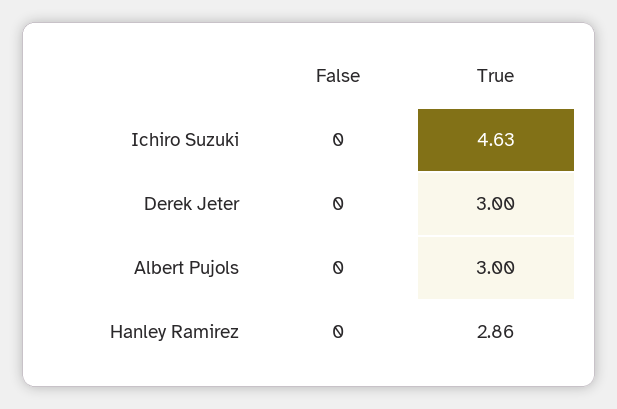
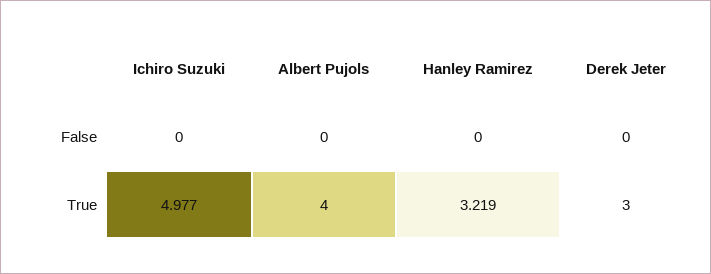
True, Ichiro Suzuki: 4.63 -> 4.977
True, Albert Pujols: 3 -> 4
True, Hanley Ramirez: 2.86 -> 3.219

